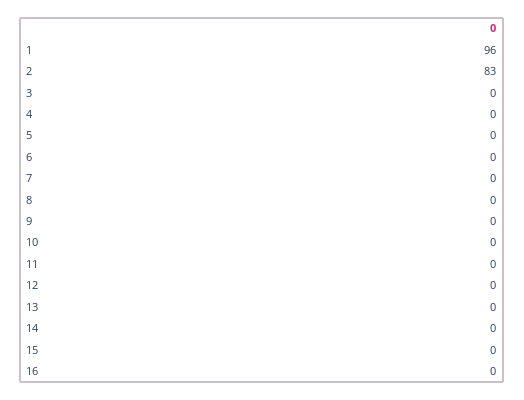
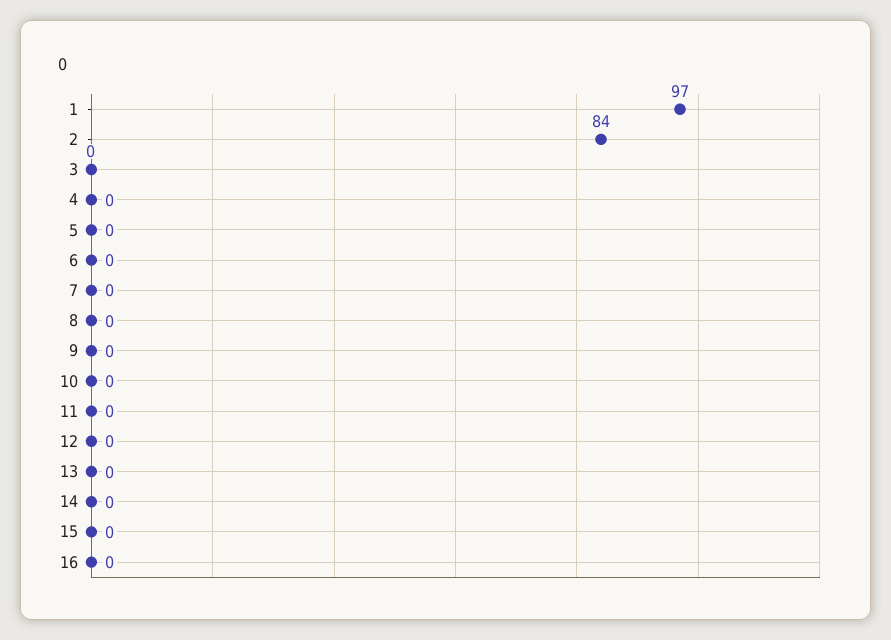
1: 96 -> 97
2: 83 -> 84

